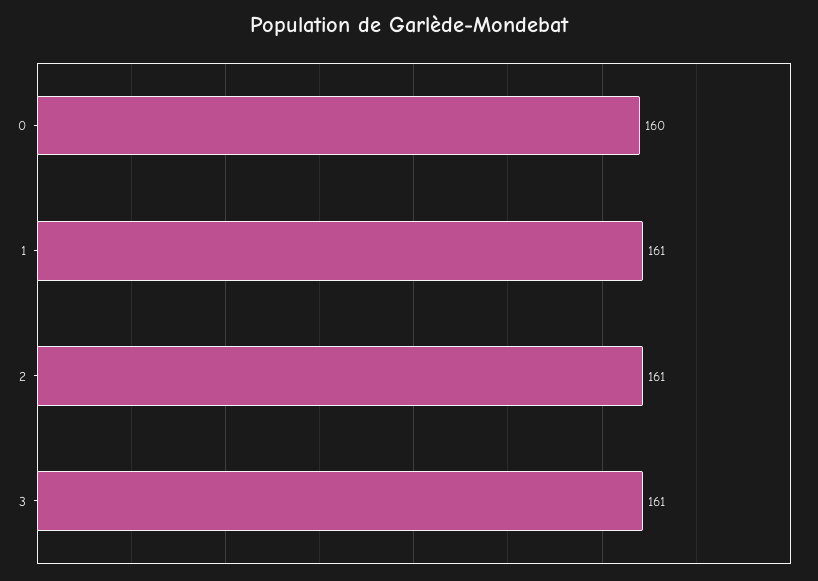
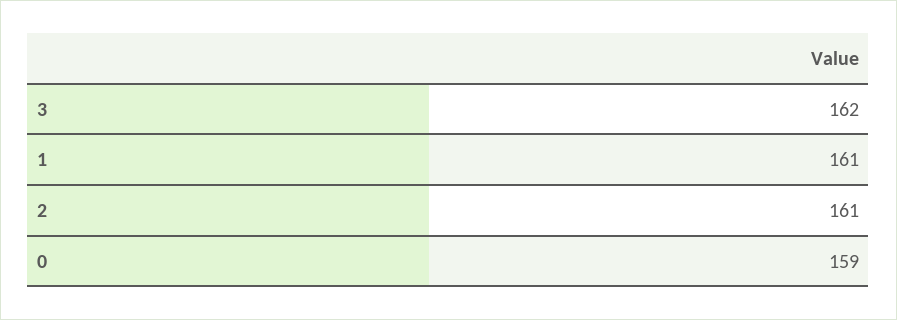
0: 160 -> 159
3: 161 -> 162

